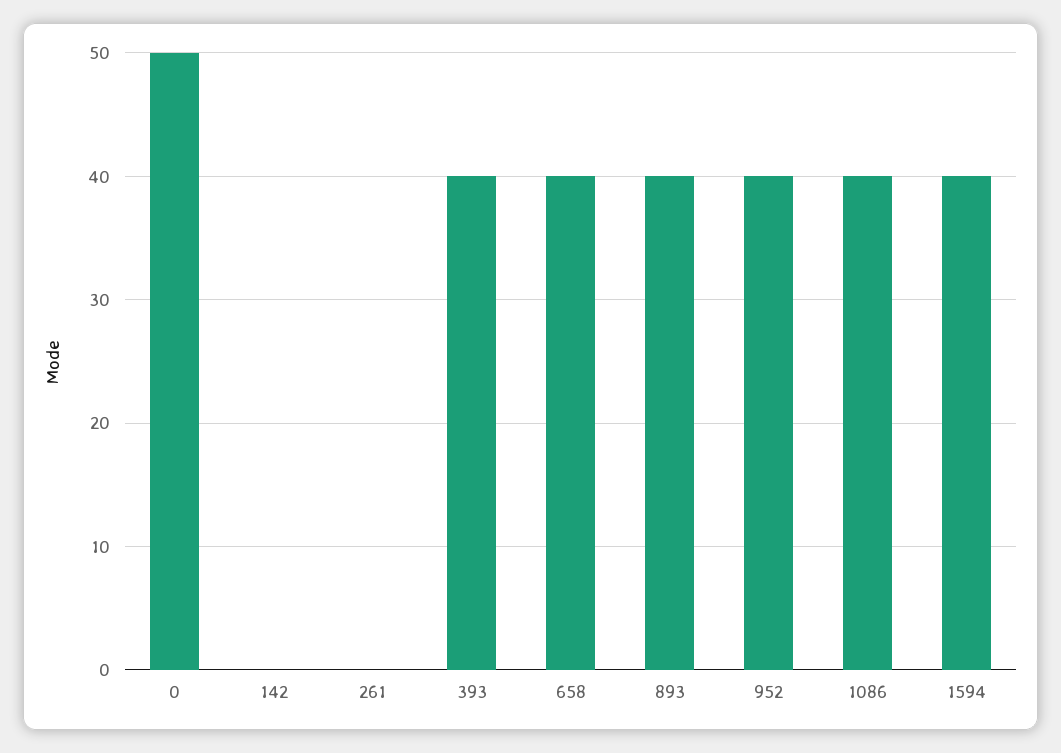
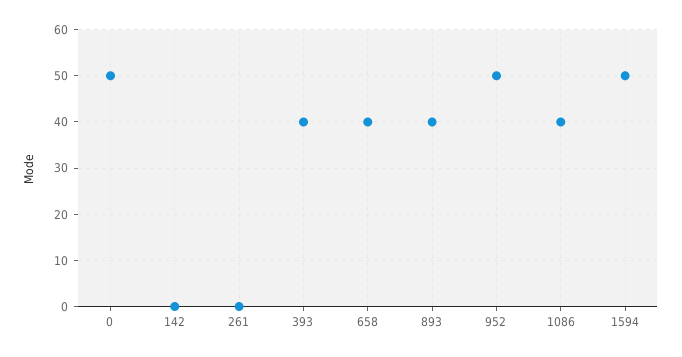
952: 40 -> 50
1594: 40 -> 50

